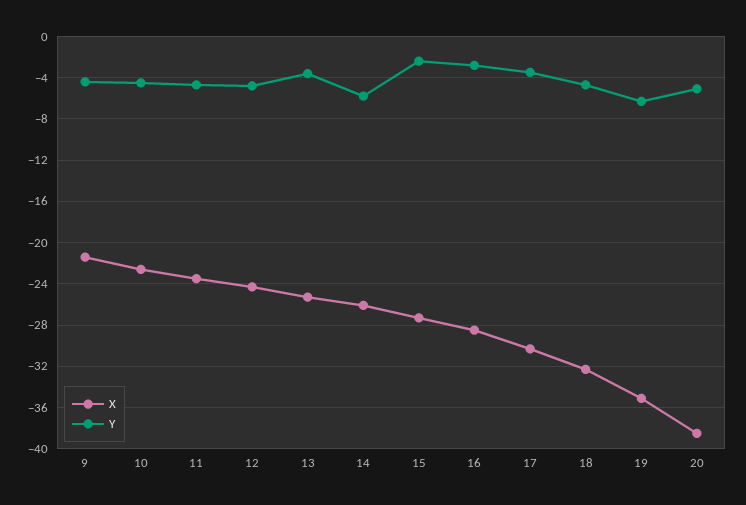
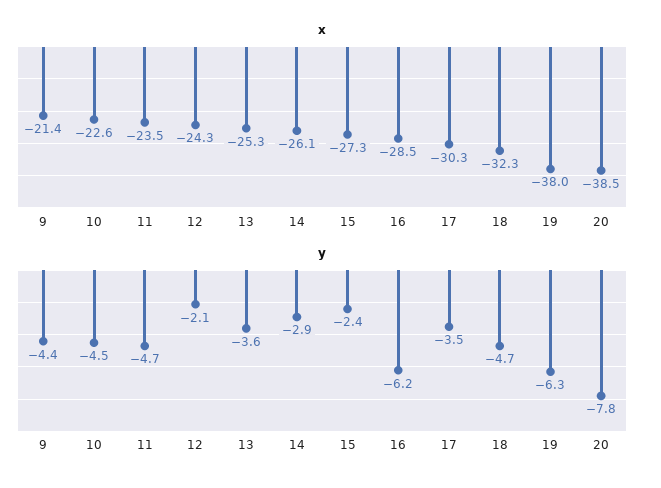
Y, 12: -5 -> -2.1
Y, 14: -6 -> -2.9
Y, 16: -3 -> -6.2
X, 19: -35 -> -38
Y, 20: -5 -> -7.8

